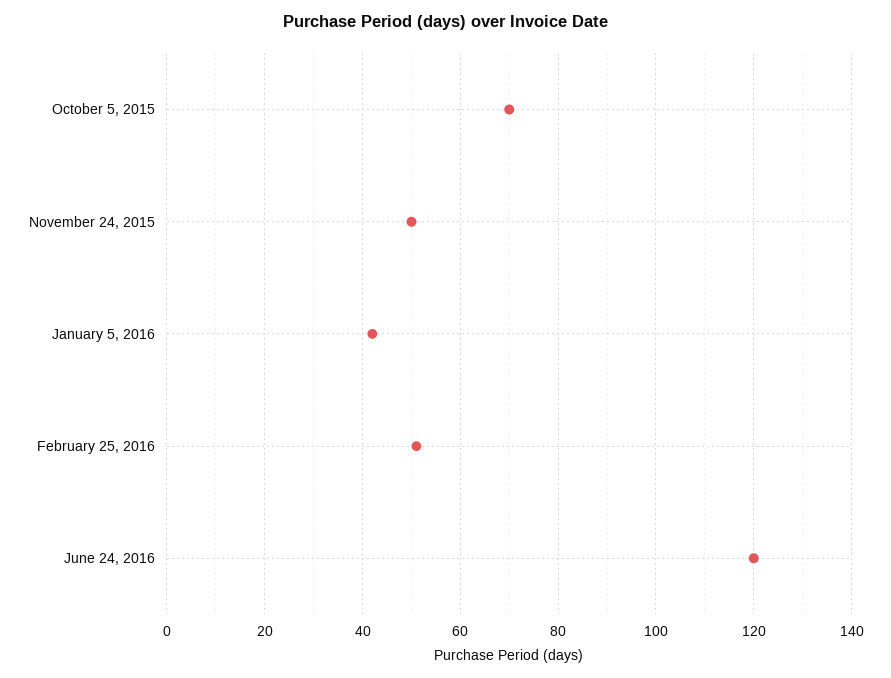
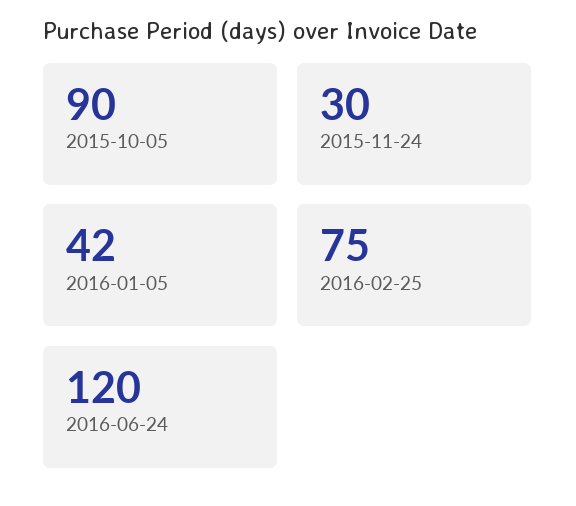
October 5, 2015: 70 -> 90
November 24, 2015: 50 -> 30
February 25, 2016: 50 -> 75

